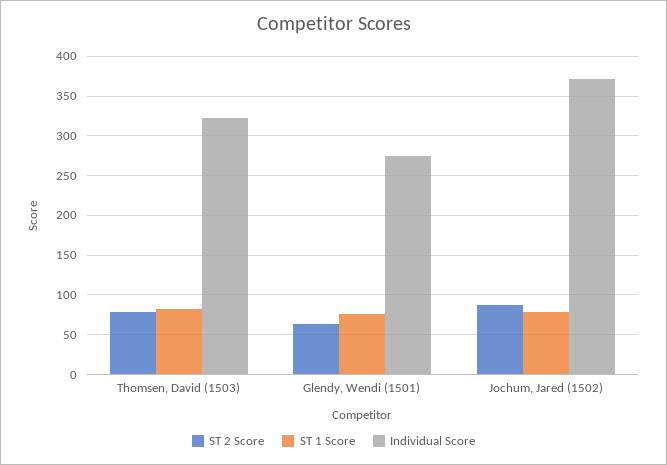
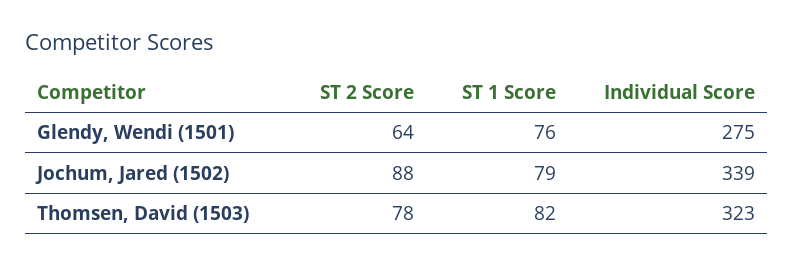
Individual Score, Jochum, Jared (1502): 370 -> 339

